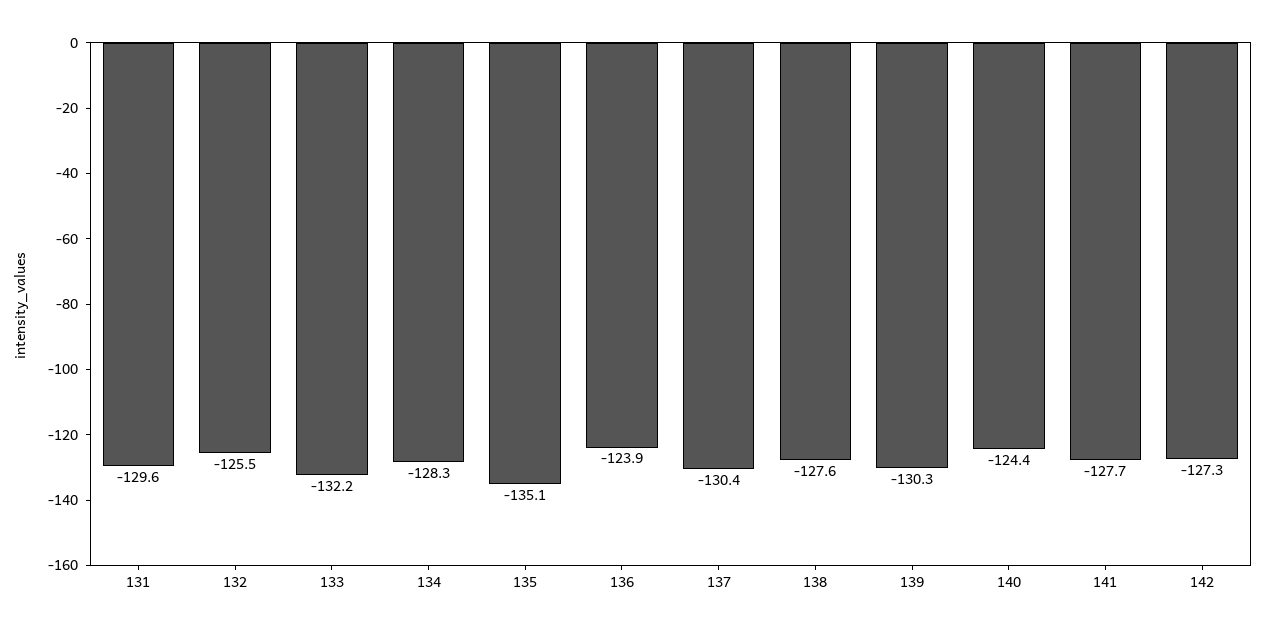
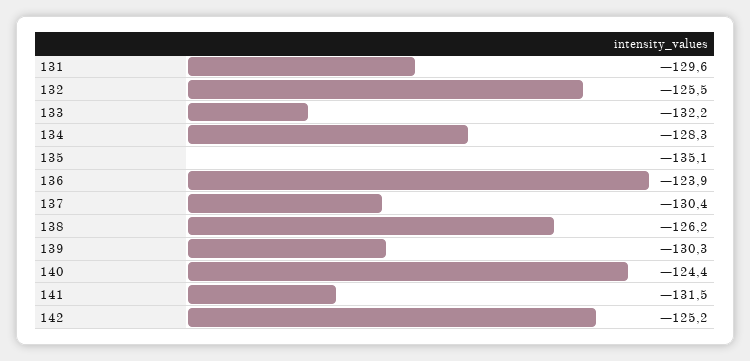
138: -127.6 -> -126.2
141: -127.7 -> -131.5
142: -127.3 -> -125.2

